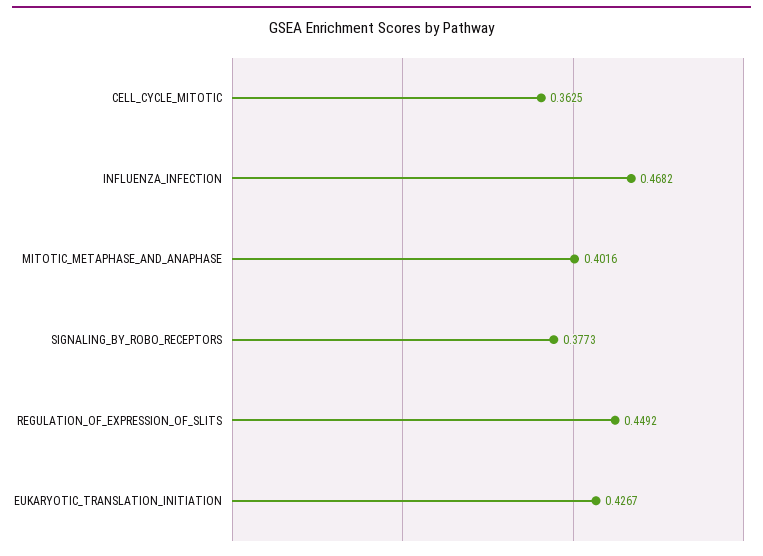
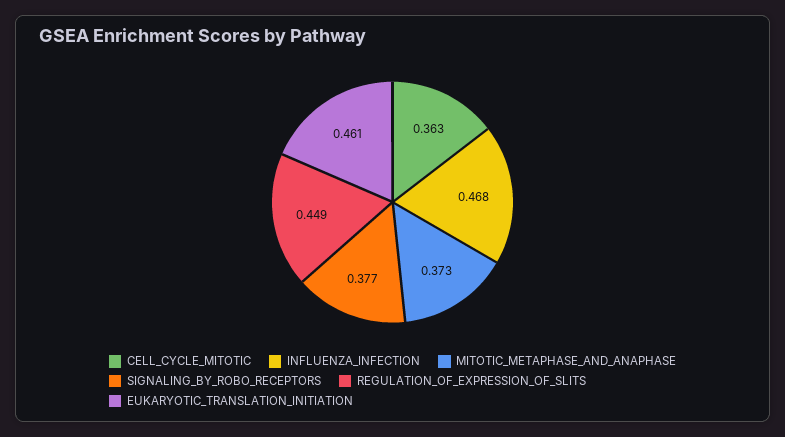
MITOTIC_METAPHASE_AND_ANAPHASE: 0.4016 -> 0.373
EUKARYOTIC_TRANSLATION_INITIATION: 0.4267 -> 0.461

